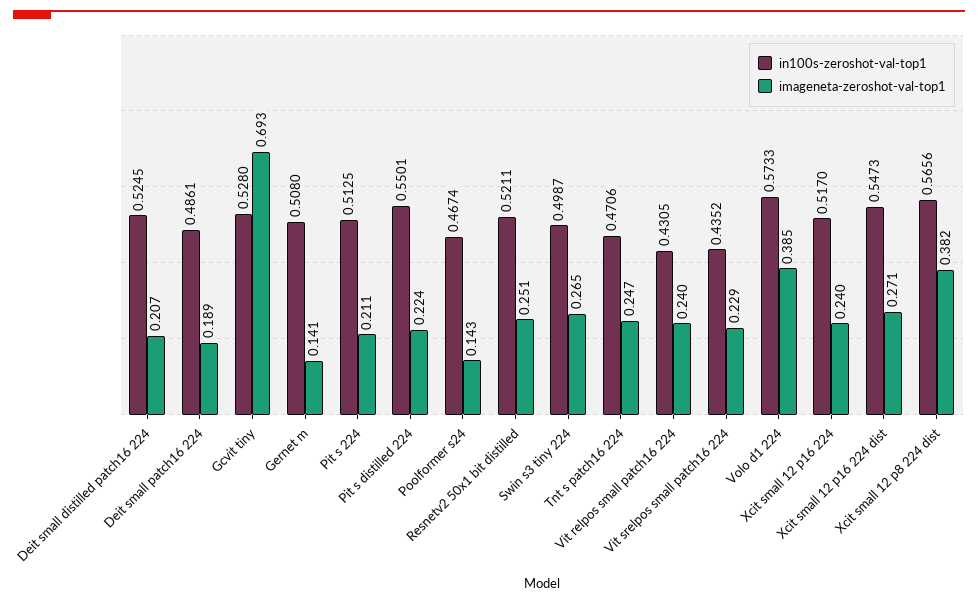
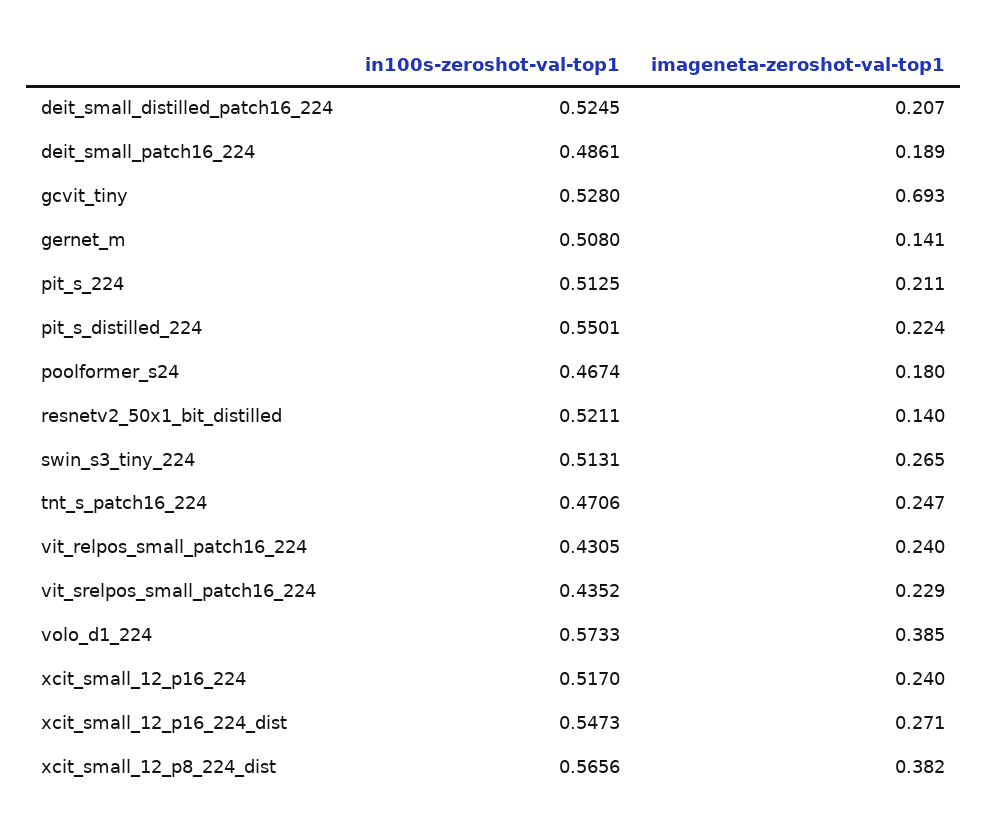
imageneta-zeroshot-val-top1, Poolformer s24: 0.143 -> 0.18
imageneta-zeroshot-val-top1, Resnetv2 50x1 bit distilled: 0.251 -> 0.14
in100s-zeroshot-val-top1, Swin s3 tiny 224: 0.4987 -> 0.5131

